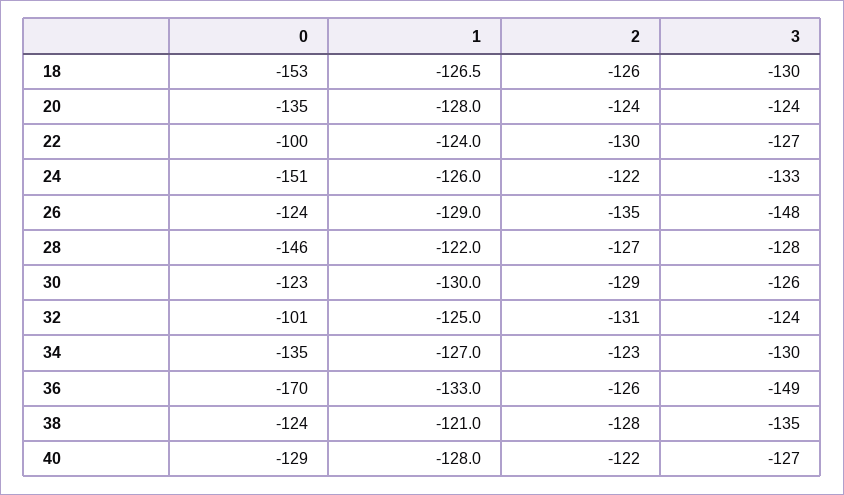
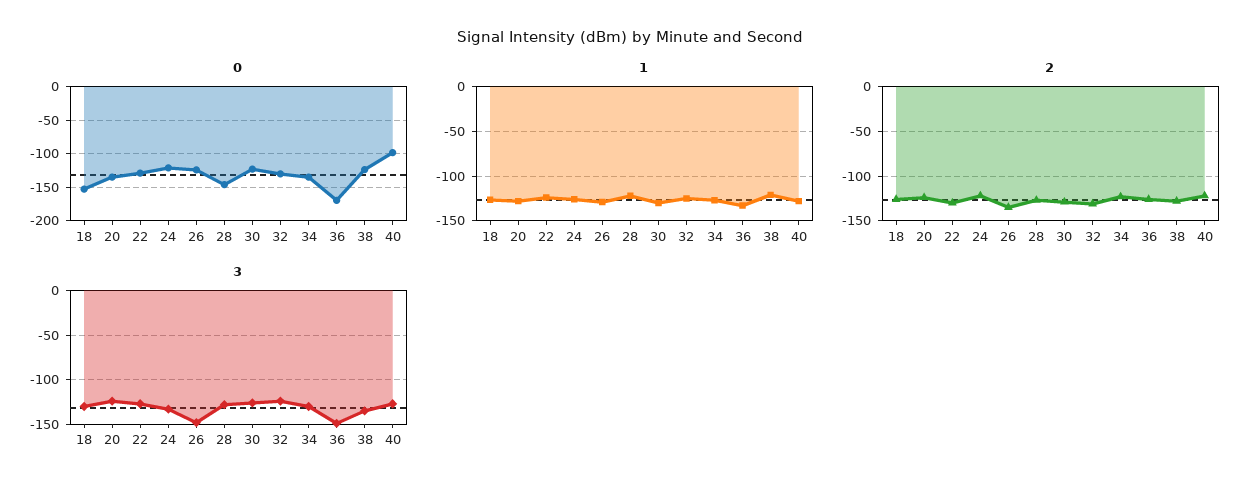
0, 22: -100 -> -130
0, 24: -151 -> -120
0, 32: -101 -> -130
0, 40: -129 -> -100

